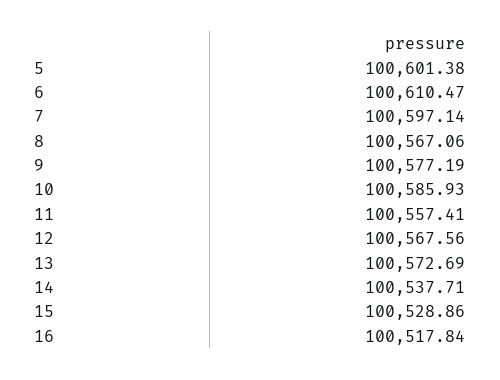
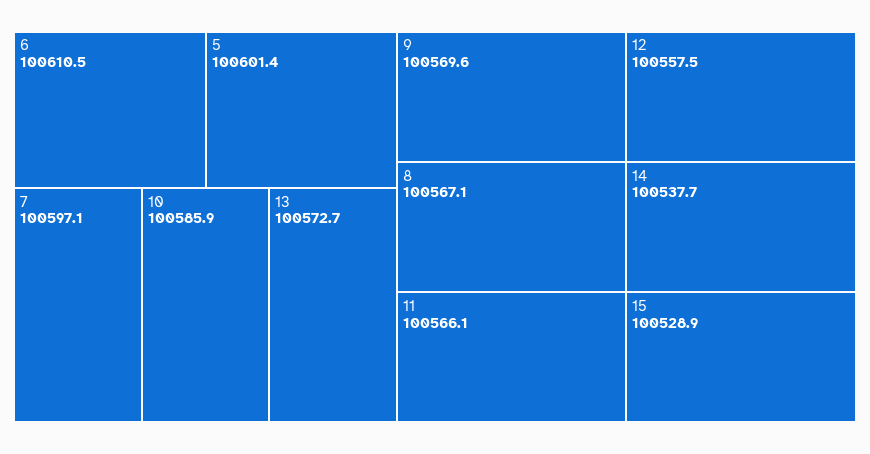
9: 100577.19 -> 100569.6
11: 100557.41 -> 100566.1
12: 100567.56 -> 100557.5
16: 100517.84 -> none

